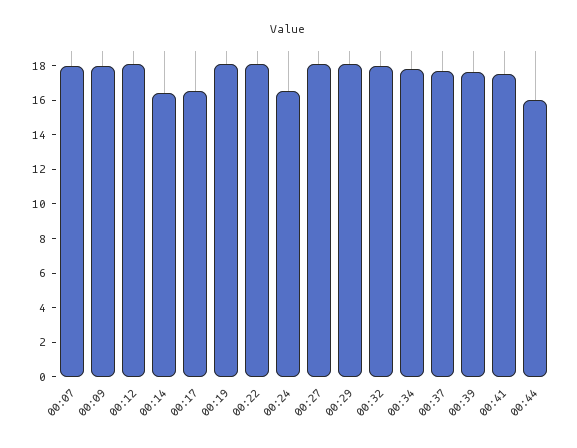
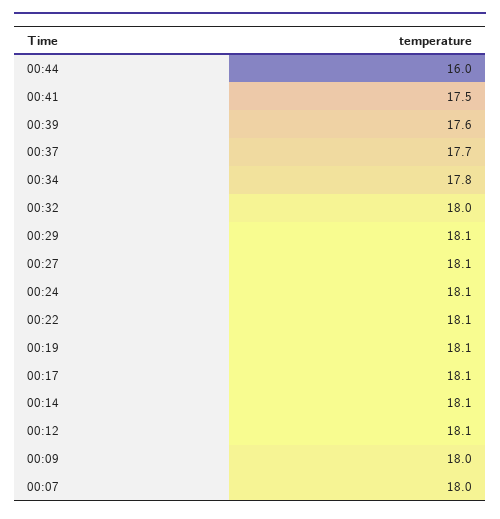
00:14: 16.5 -> 18.1
00:17: 16.5 -> 18.1
00:24: 16.5 -> 18.1

